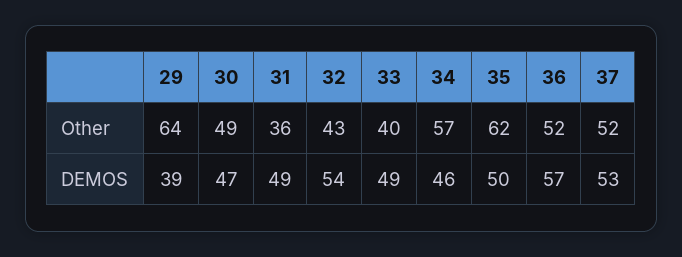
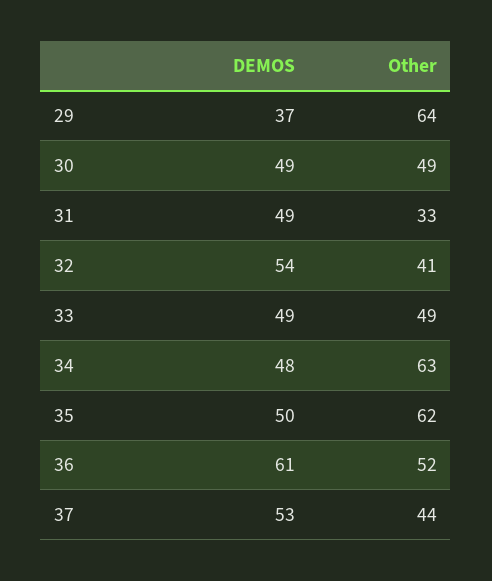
31, Other: 36 -> 33
32, Other: 43 -> 41
33, Other: 40 -> 49
34, Other: 57 -> 63
37, Other: 52 -> 44
29, DEMOS: 39 -> 37
30, DEMOS: 47 -> 49
34, DEMOS: 46 -> 48
36, DEMOS: 57 -> 61

